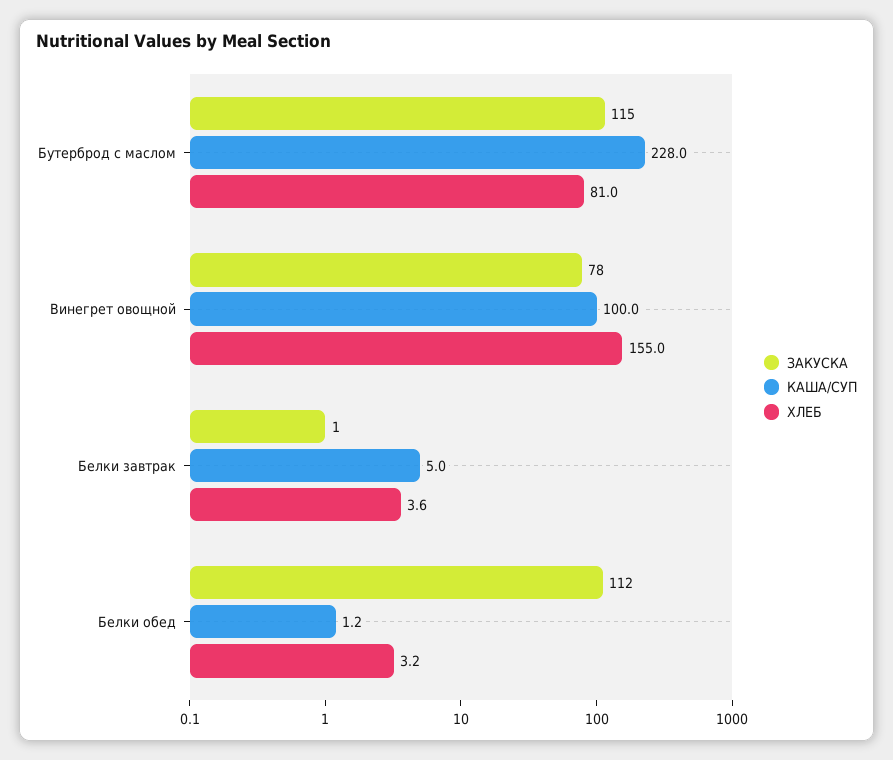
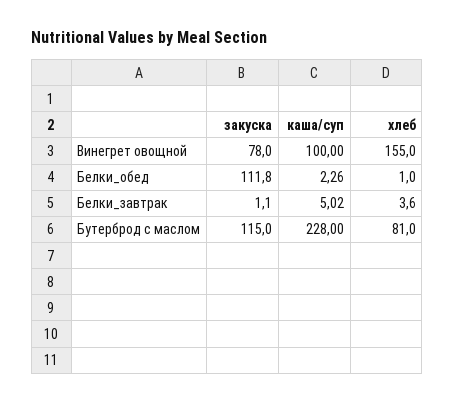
КАША/СУП, Белки обед: 1.2 -> 2.26
ХЛЕБ, Белки обед: 3.2 -> 1

